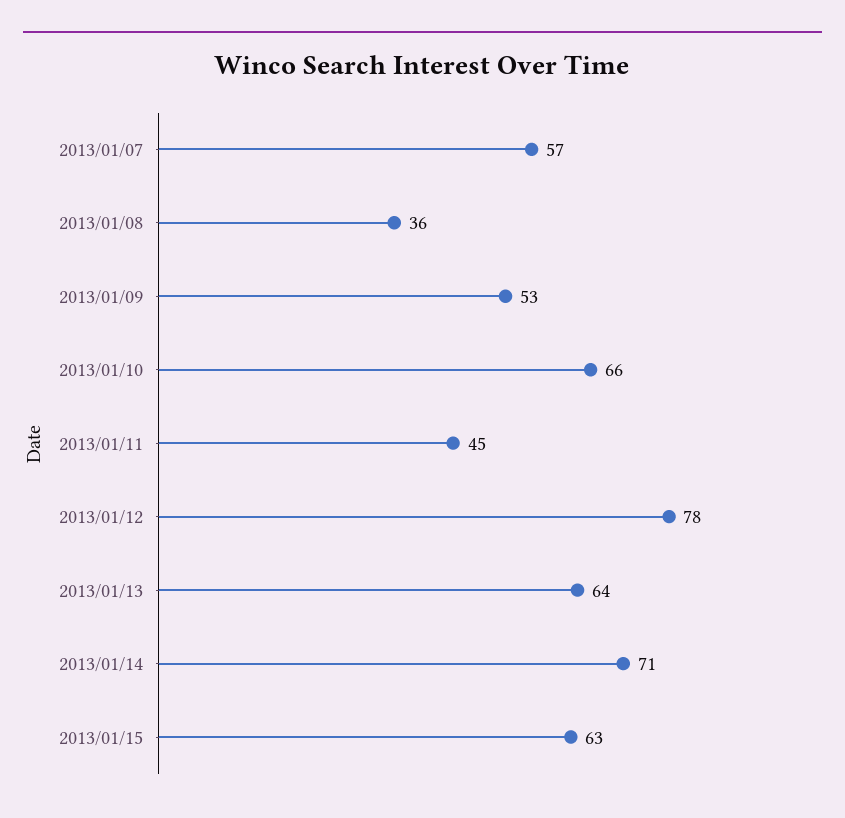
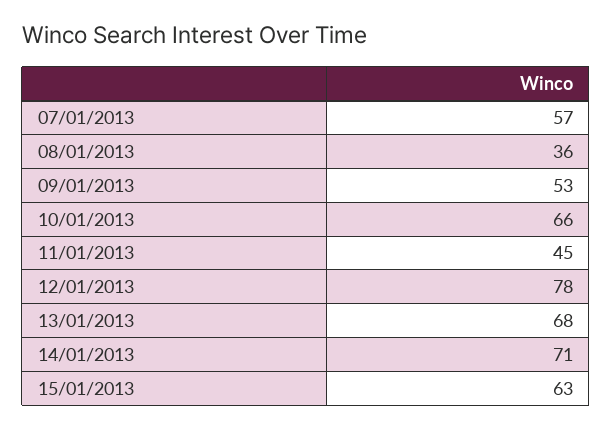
2013/01/13: 64 -> 68

